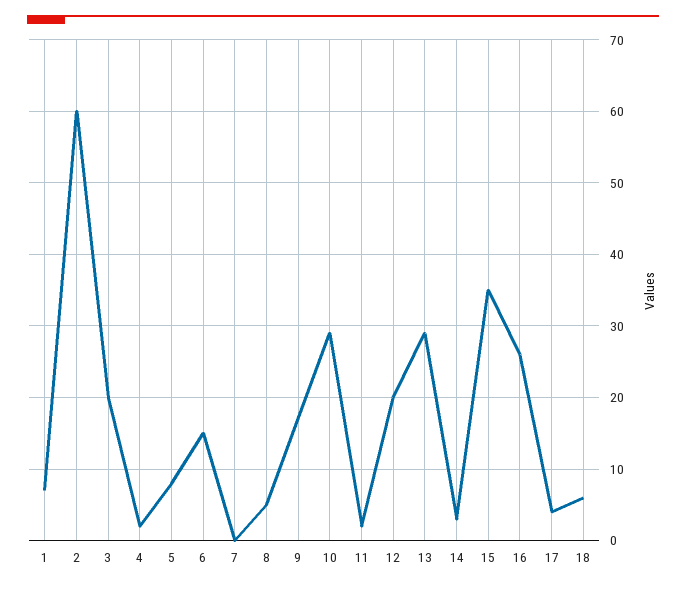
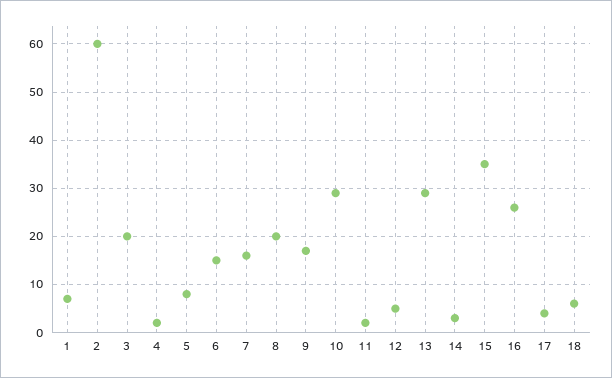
7: 0 -> 15
8: 5 -> 20
12: 20 -> 5

